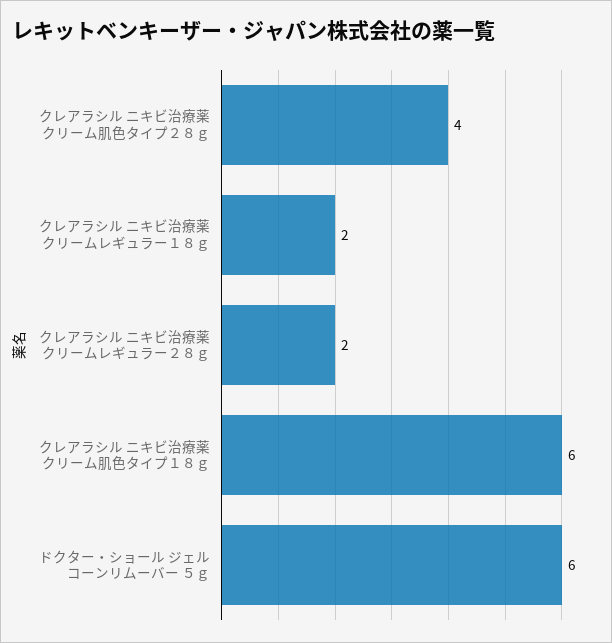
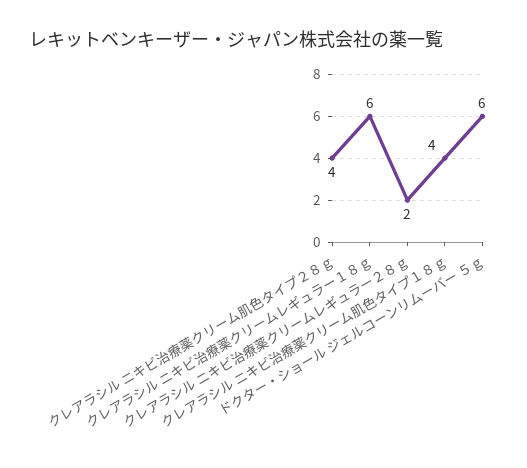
クレアラシル ニキビ治療薬クリームレギュラー１８ｇ: 2 -> 6
クレアラシル ニキビ治療薬クリーム肌色タイプ１８ｇ: 6 -> 4

